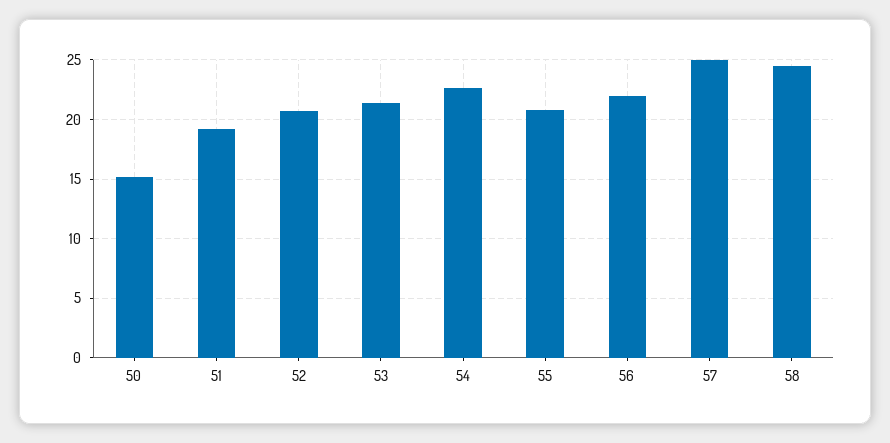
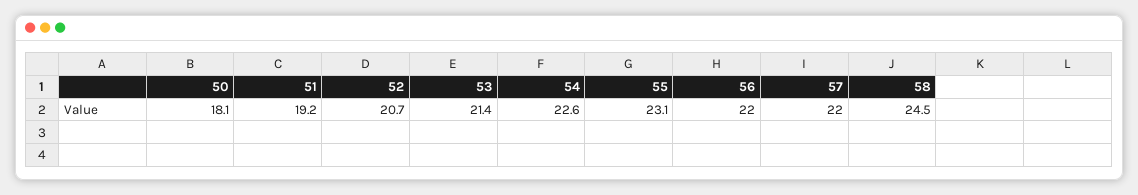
50: 15 -> 18.1
55: 21 -> 23.1
57: 25 -> 22

